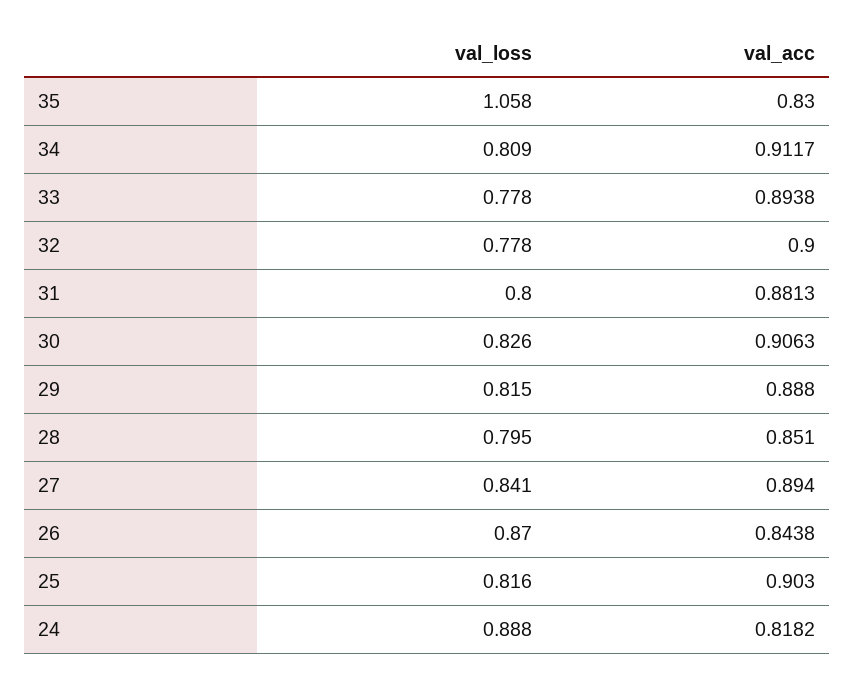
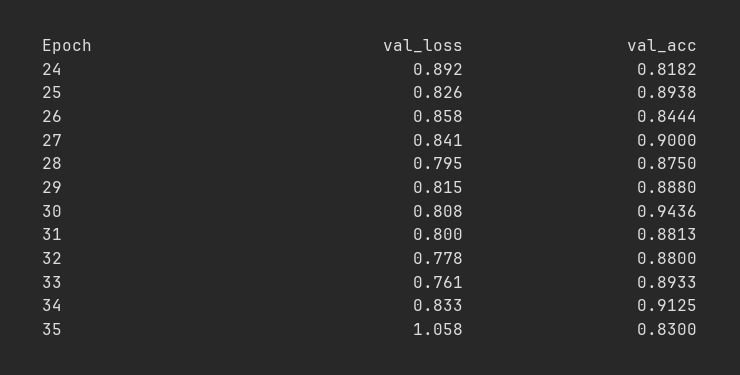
val_loss, 34: 0.809 -> 0.833
val_acc, 34: 0.9117 -> 0.9125
val_loss, 33: 0.778 -> 0.761
val_acc, 33: 0.8938 -> 0.8933
val_acc, 32: 0.9 -> 0.88
val_loss, 30: 0.826 -> 0.808
val_acc, 30: 0.9063 -> 0.9436
val_acc, 28: 0.851 -> 0.875
val_acc, 27: 0.894 -> 0.9
val_loss, 26: 0.87 -> 0.858
val_acc, 26: 0.8438 -> 0.8444
val_loss, 25: 0.816 -> 0.826
val_acc, 25: 0.903 -> 0.8938
val_loss, 24: 0.888 -> 0.892

